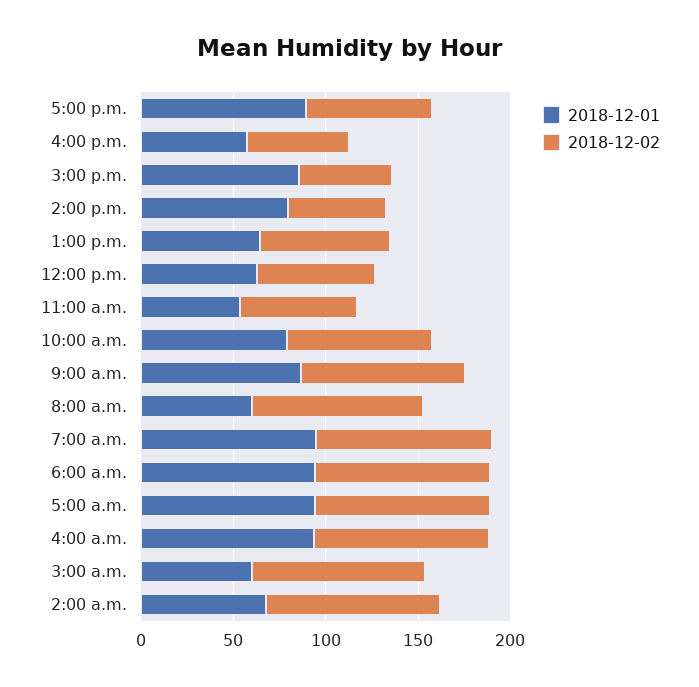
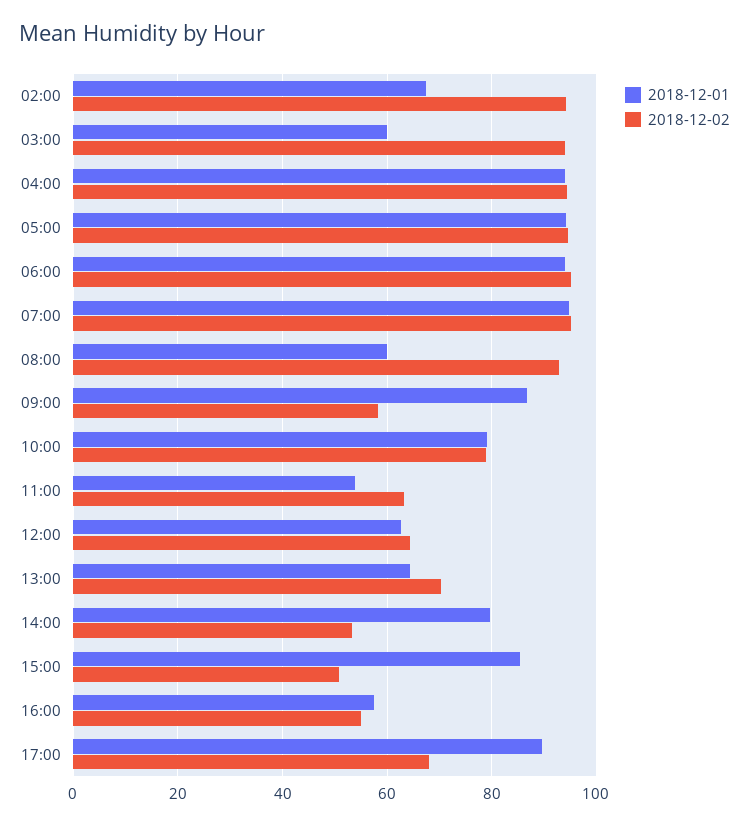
2018-12-02, 9:00 a.m.: 90 -> 58

